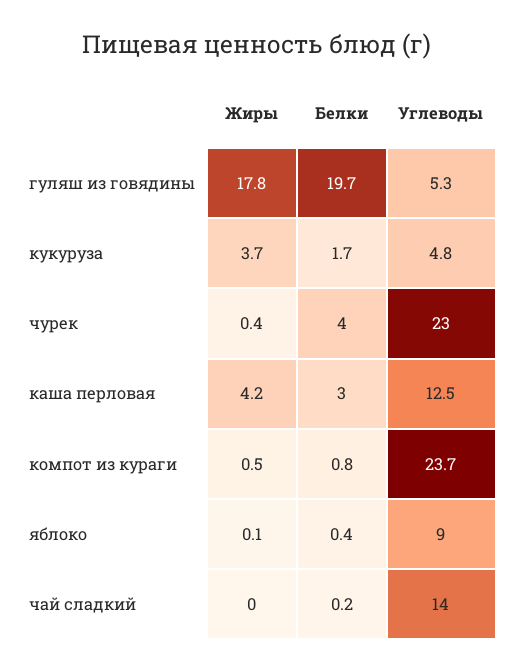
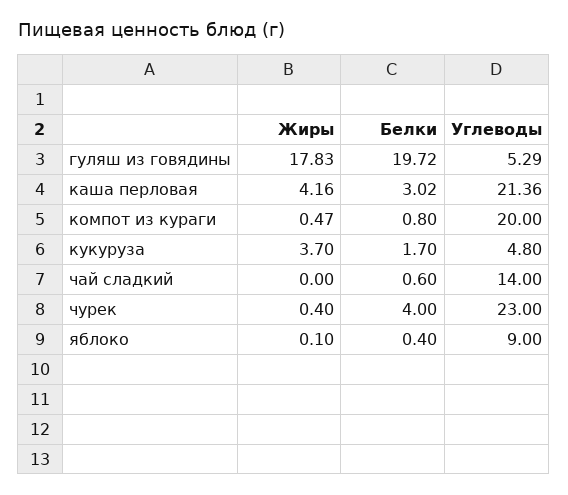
Углеводы, каша перловая: 12.5 -> 21.36
Углеводы, компот из кураги: 23.7 -> 20
Белки, чай сладкий: 0.2 -> 0.6

